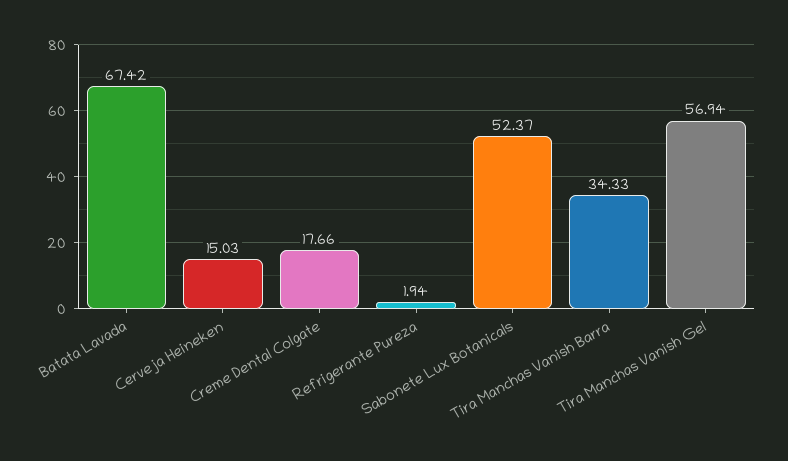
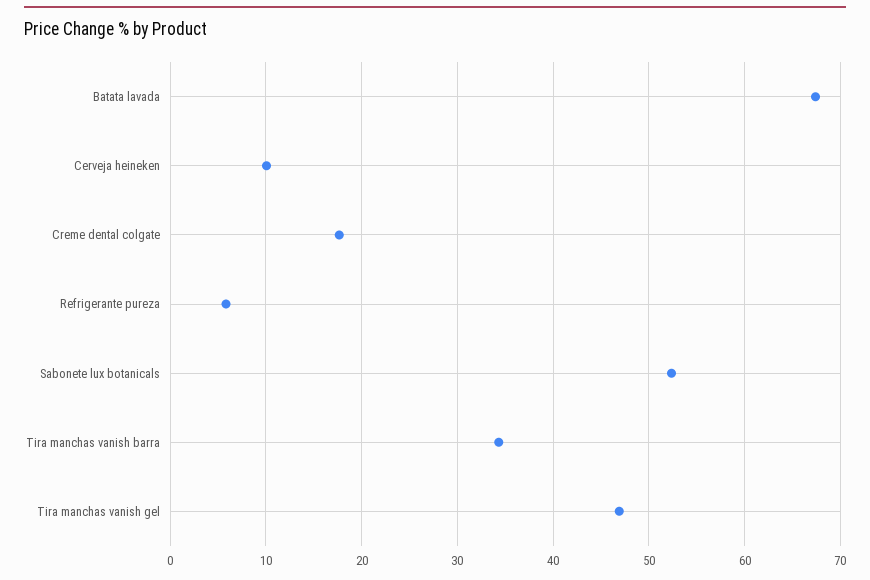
Cerveja Heineken: 15.03 -> 10
Refrigerante Pureza: 1.94 -> 6
Tira Manchas Vanish Gel: 56.94 -> 47

